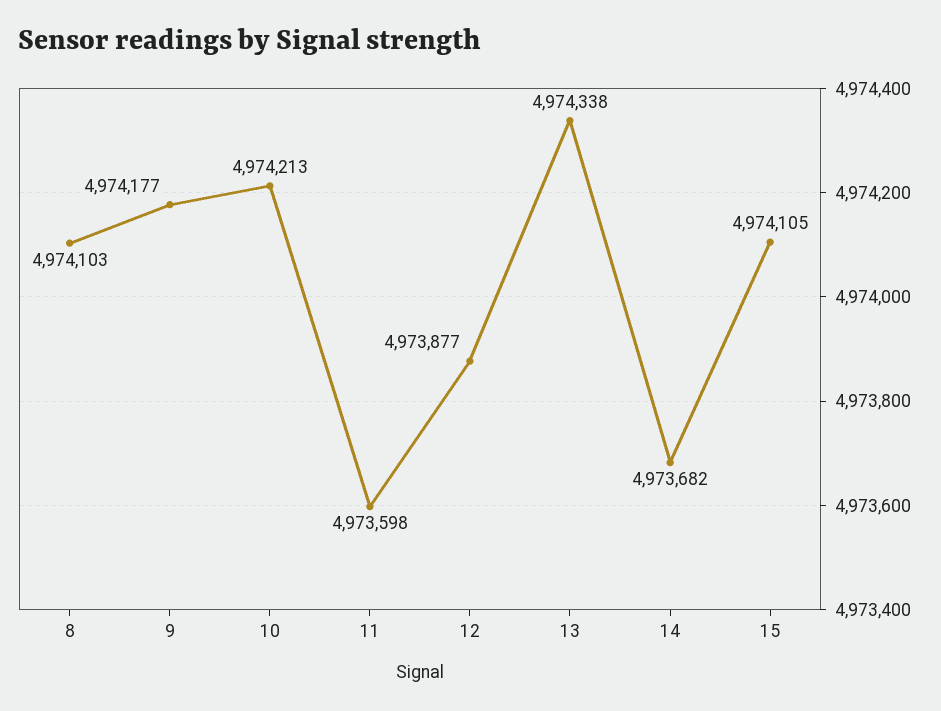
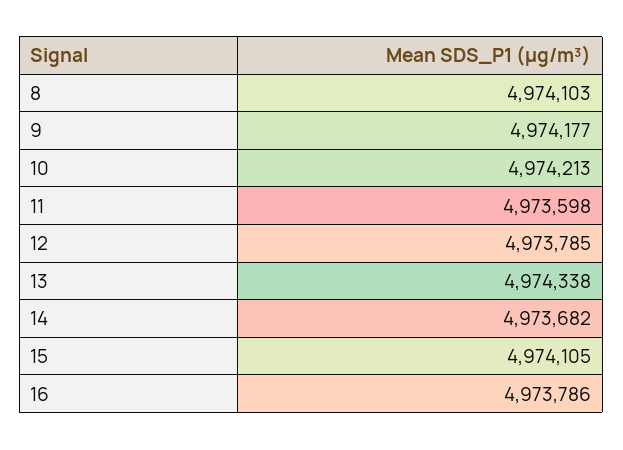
12: 4973877 -> 4973785
16: none -> 4973786

